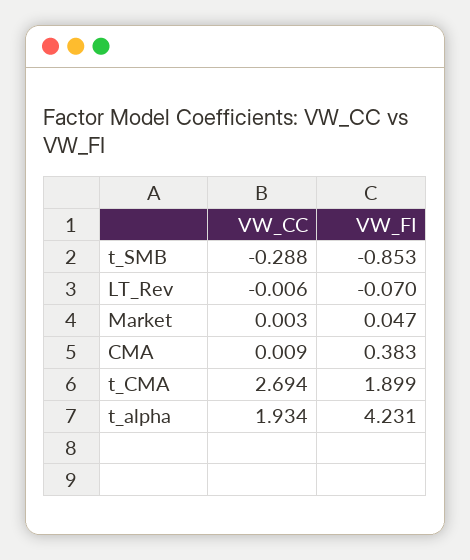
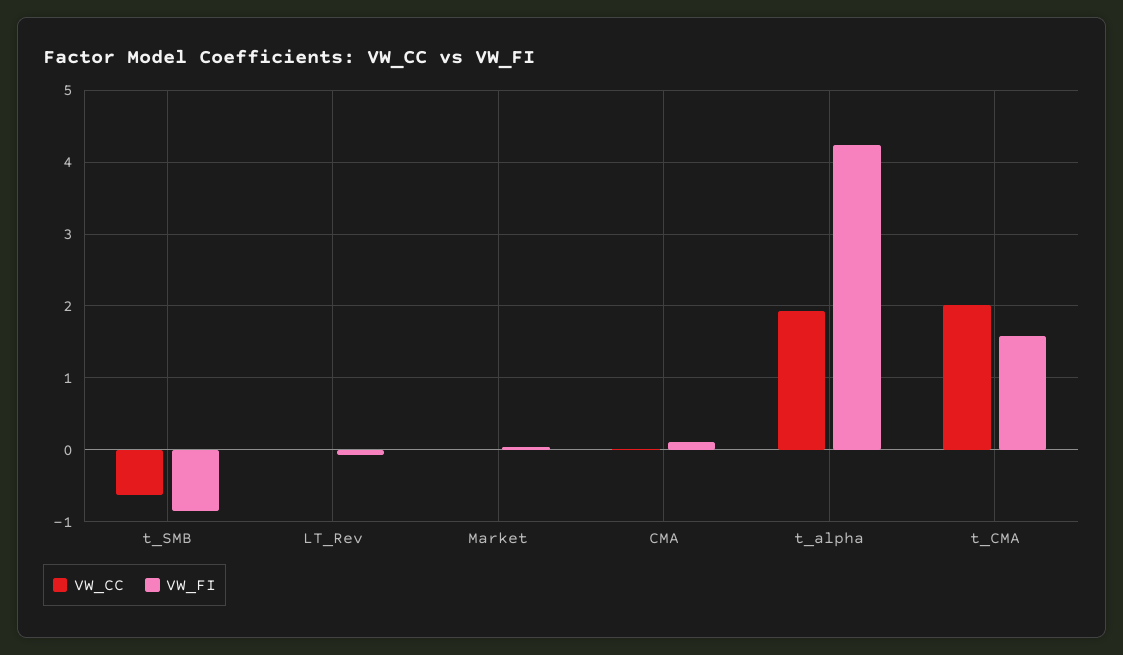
VW_CC, t_SMB: -0.288 -> -0.6
VW_FI, CMA: 0.383 -> 0.1
VW_CC, t_CMA: 2.694 -> 2
VW_FI, t_CMA: 1.899 -> 1.6

